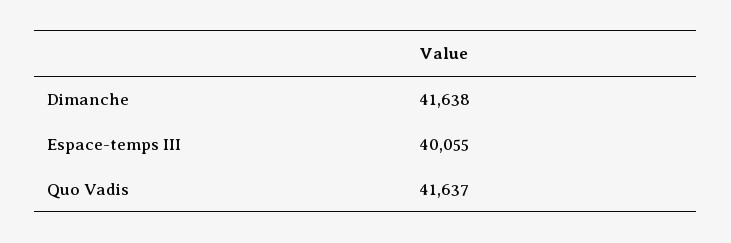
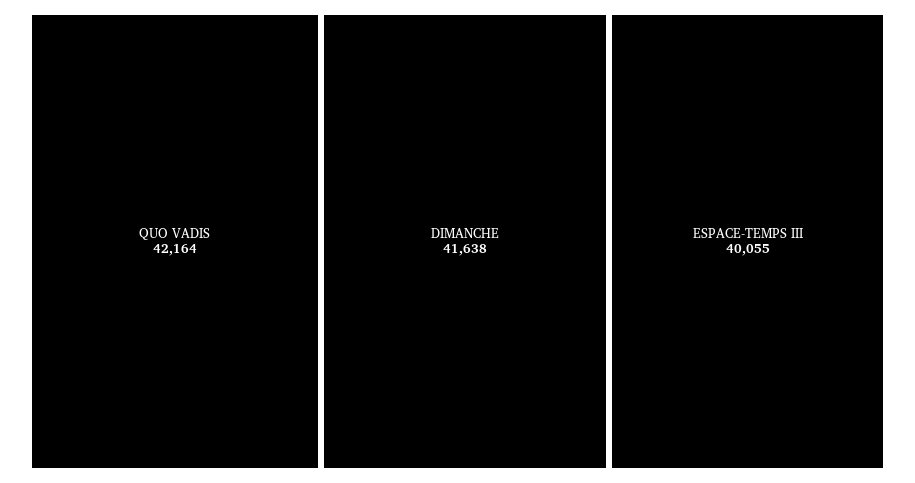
Quo Vadis: 41637 -> 42164

